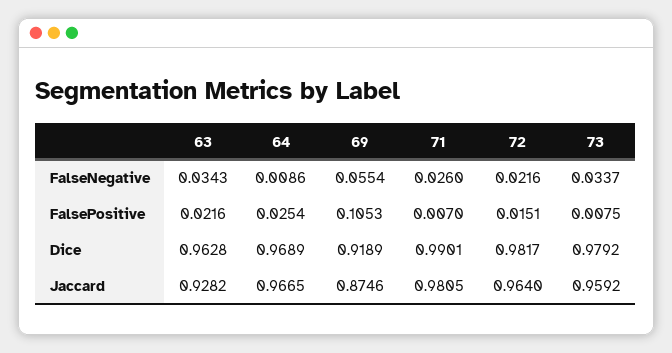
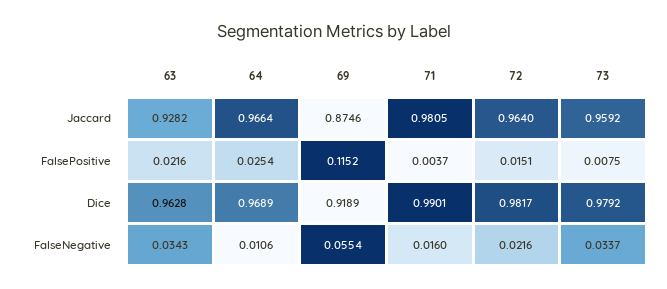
64, FalseNegative: 0.0086 -> 0.0106
71, FalseNegative: 0.026 -> 0.016
69, FalsePositive: 0.1053 -> 0.1152
71, FalsePositive: 0.007 -> 0.0037
64, Jaccard: 0.9665 -> 0.9664

